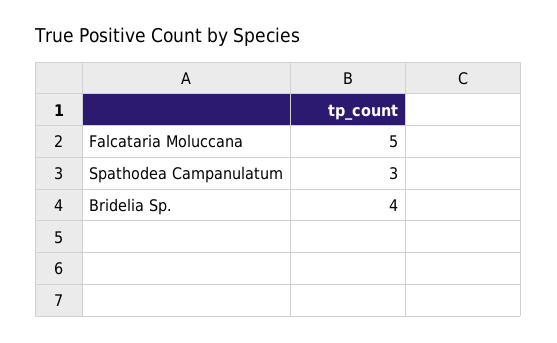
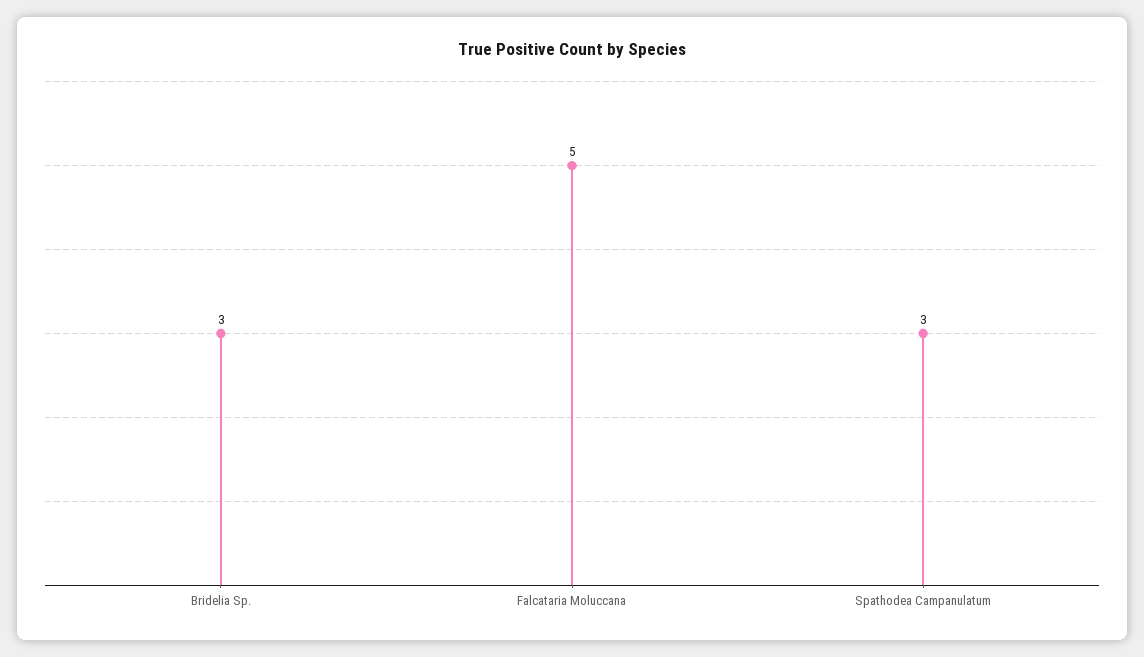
Bridelia Sp.: 4 -> 3

